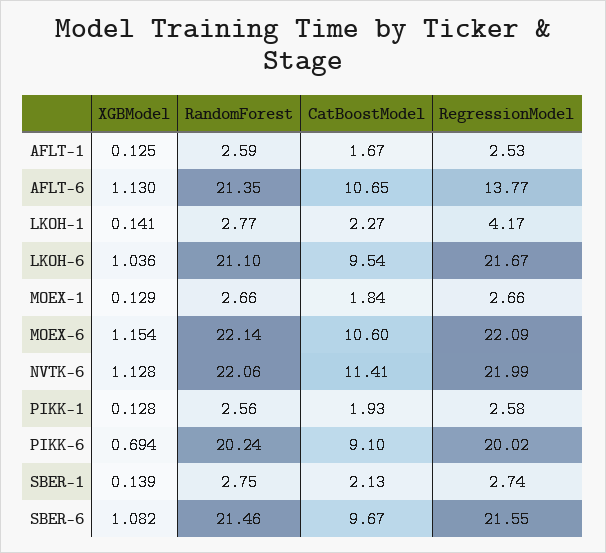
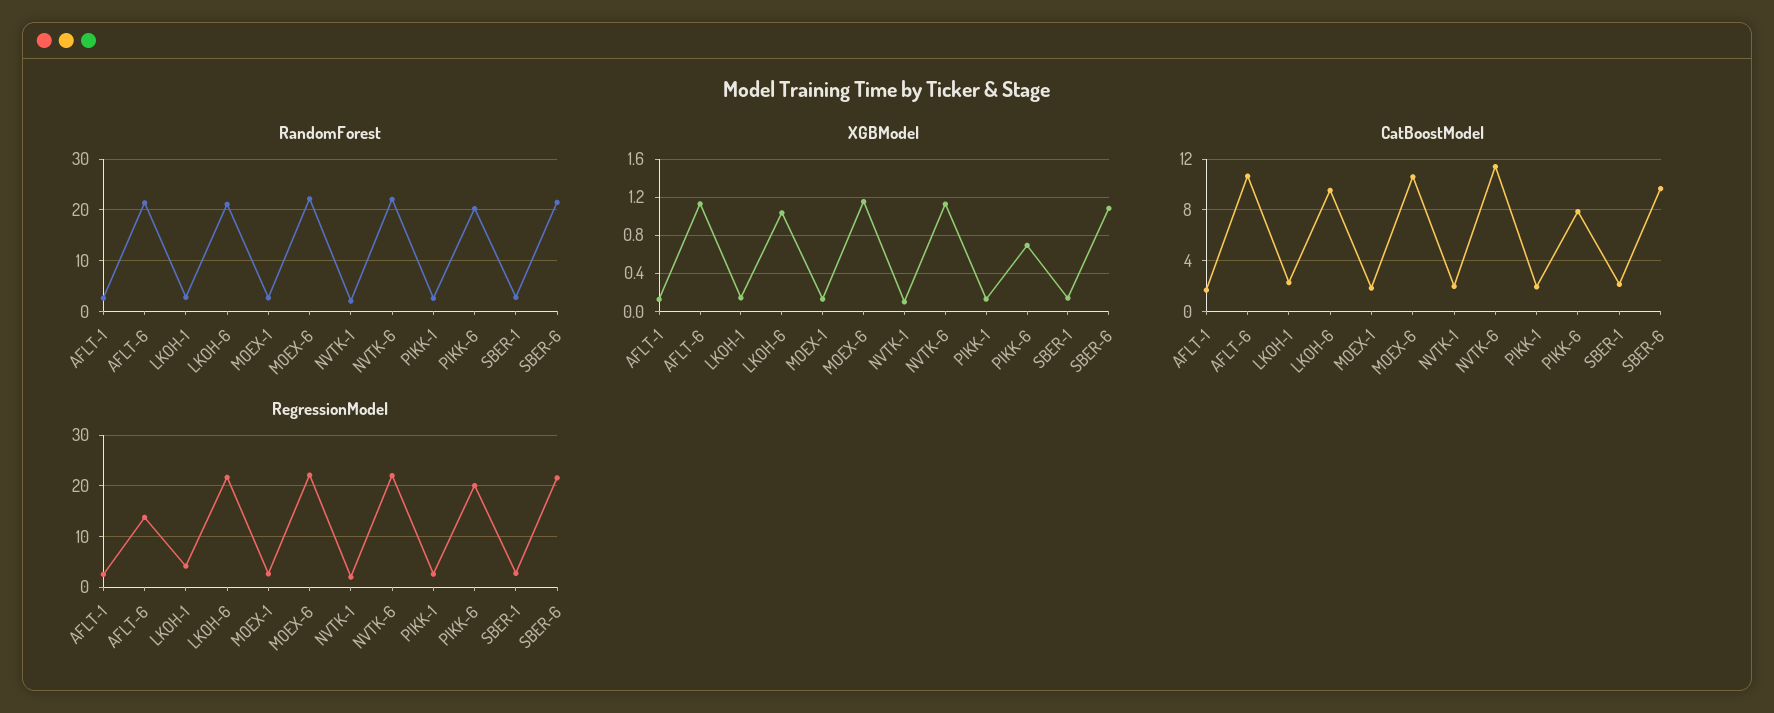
CatBoostModel, PIKK-6: 9.1 -> 8
RandomForest, NVTK-1: none -> 2
XGBModel, NVTK-1: none -> 0.1
CatBoostModel, NVTK-1: none -> 2
RegressionModel, NVTK-1: none -> 2

